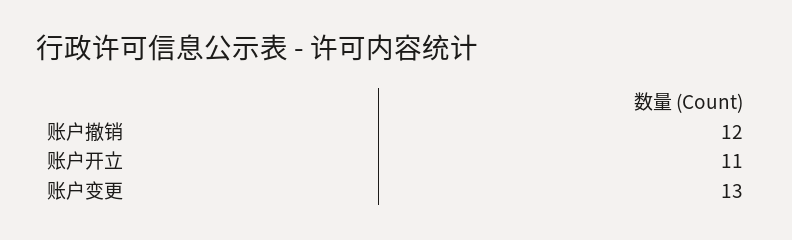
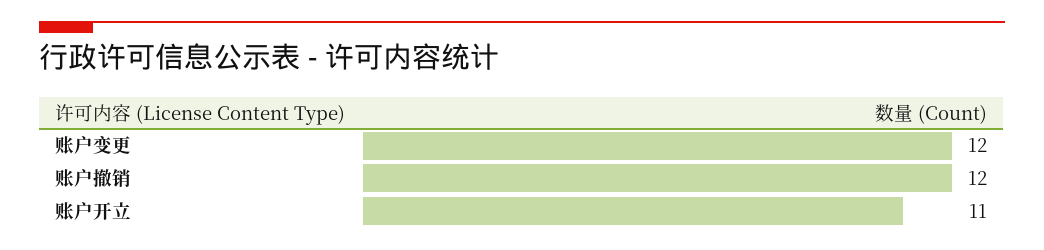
账户变更: 13 -> 12

